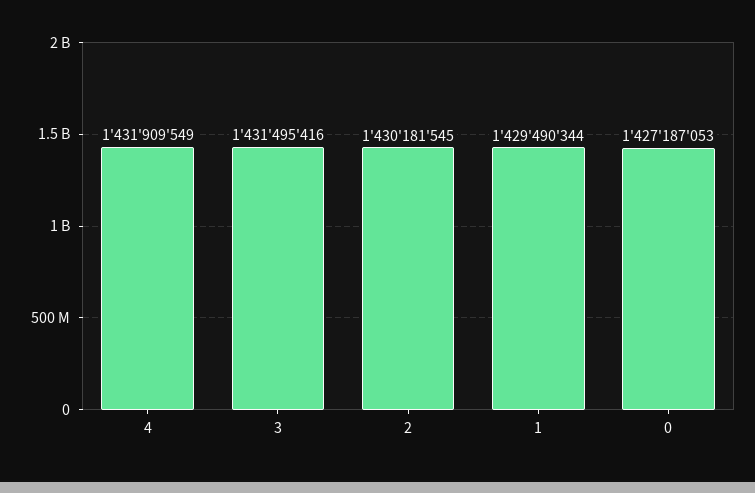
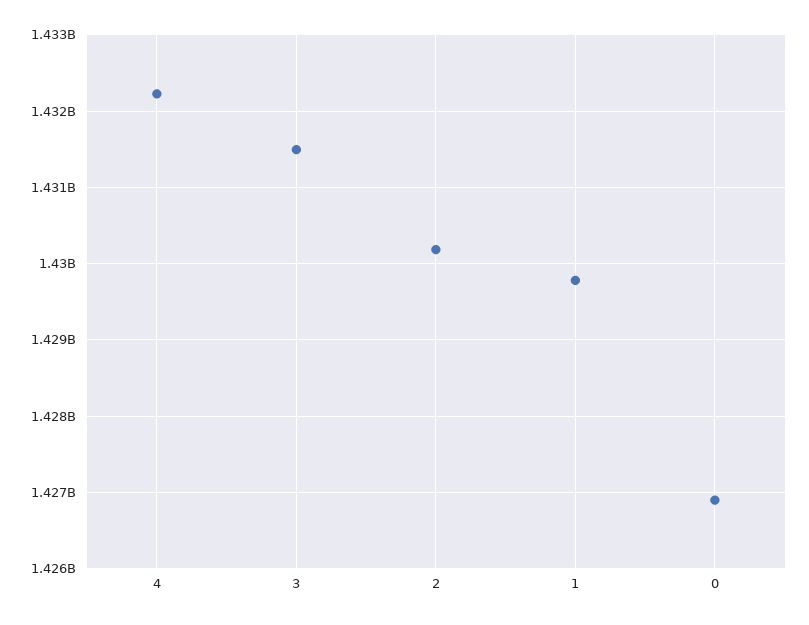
4: 1431909549 -> 1432200000
1: 1429490344 -> 1429800000
0: 1427187053 -> 1426900000

